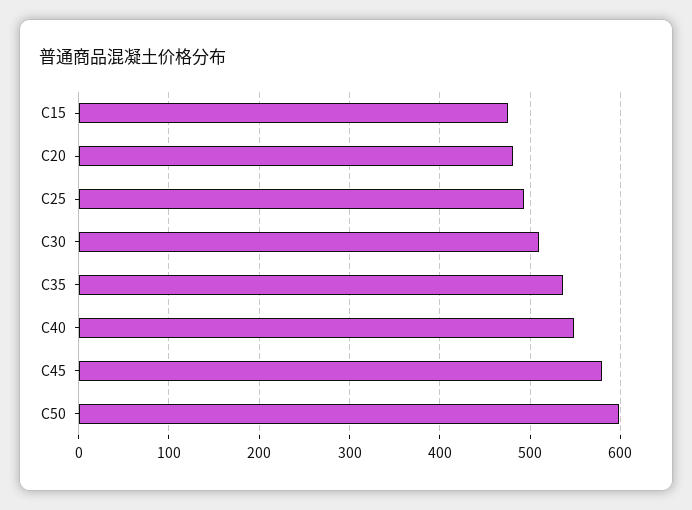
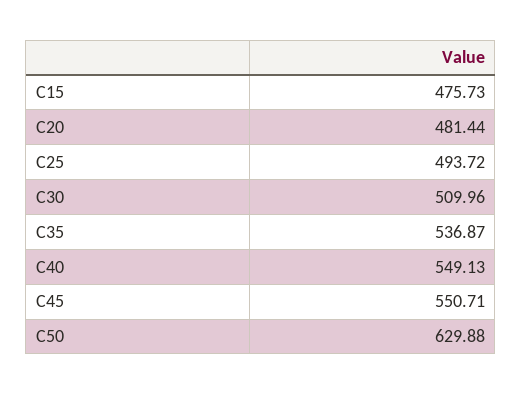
C45: 580 -> 550.71
C50: 600 -> 629.88

